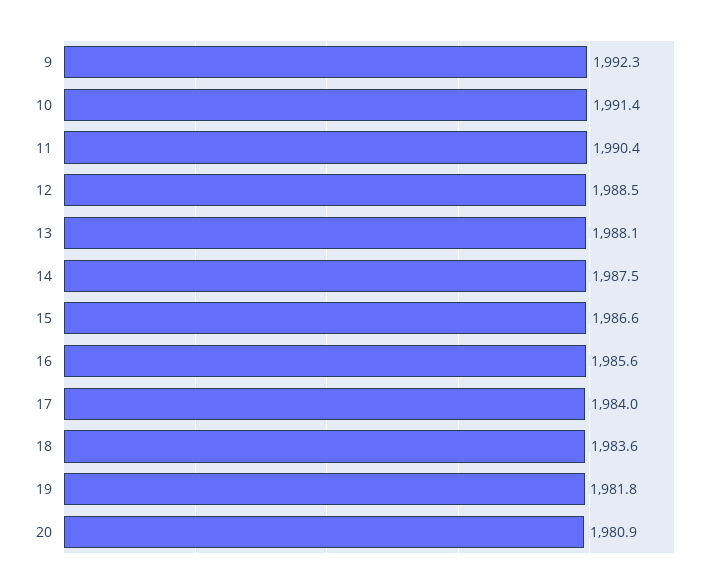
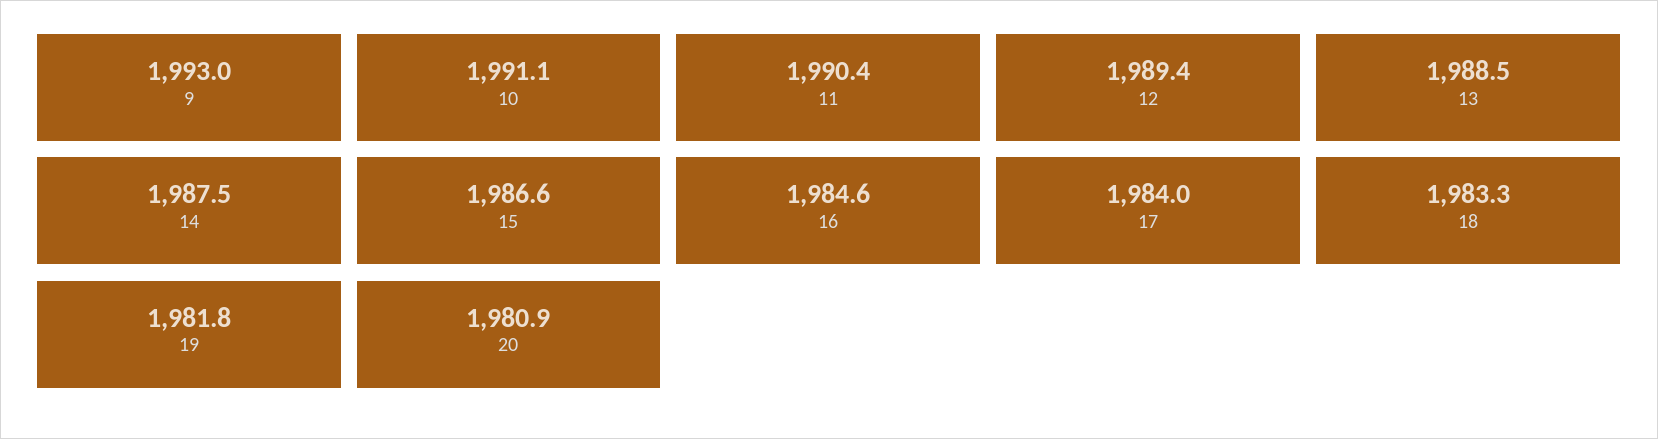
9: 1992.3 -> 1993
10: 1991.4 -> 1991.1
12: 1988.5 -> 1989.4
13: 1988.1 -> 1988.5
16: 1985.6 -> 1984.6
18: 1983.6 -> 1983.3

